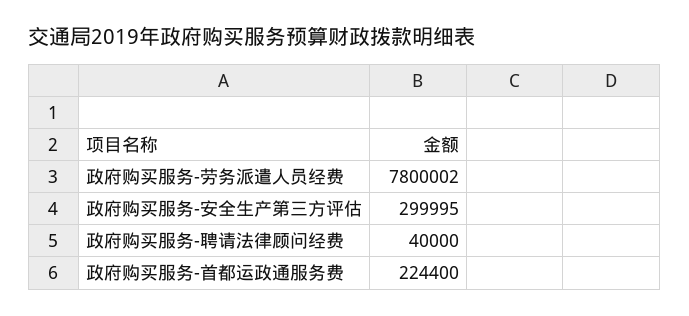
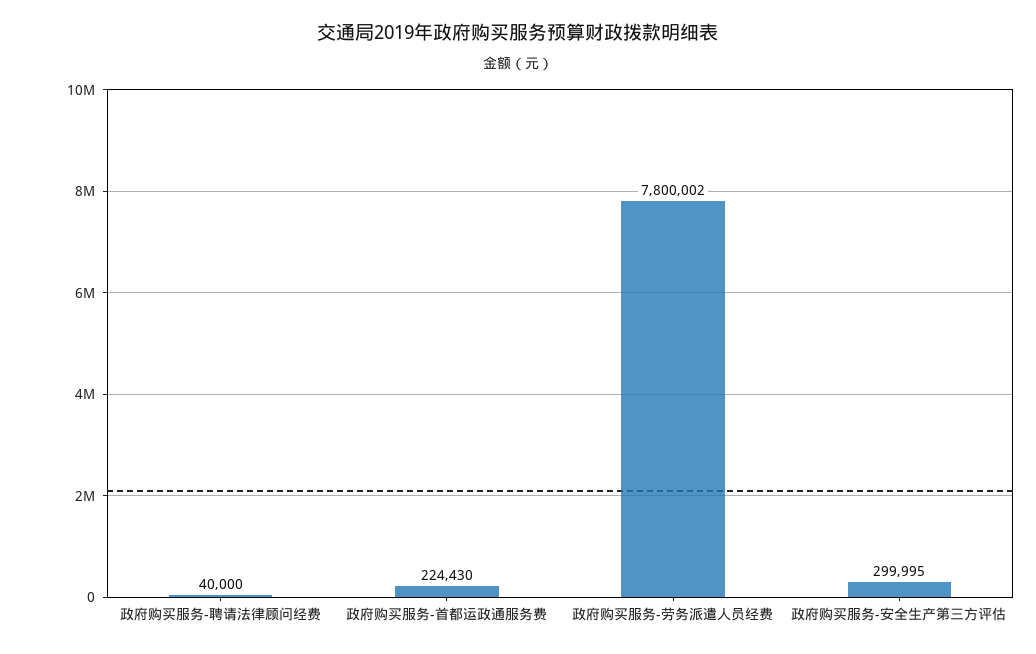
政府购买服务-首都运政通服务费: 224400 -> 224430

